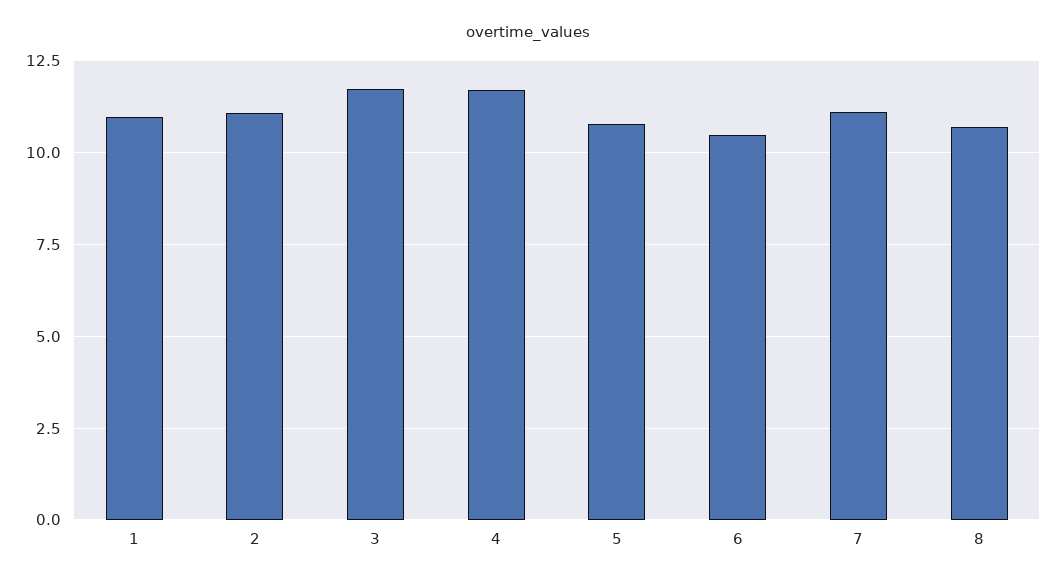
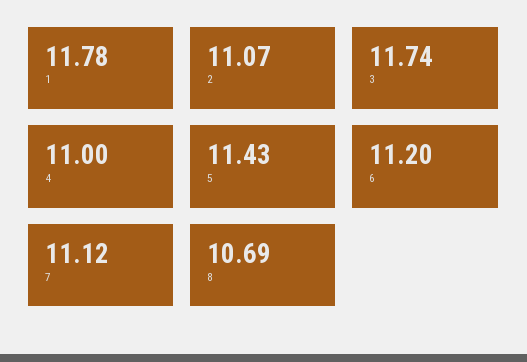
1: 11 -> 11.78
4: 11.75 -> 11
5: 10.75 -> 11.43
6: 10.5 -> 11.2

